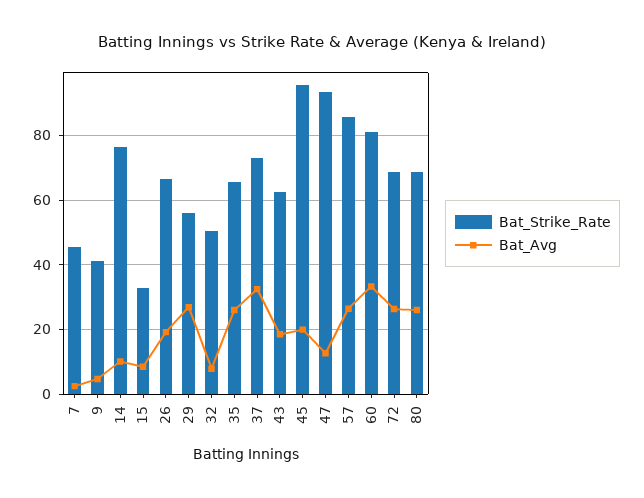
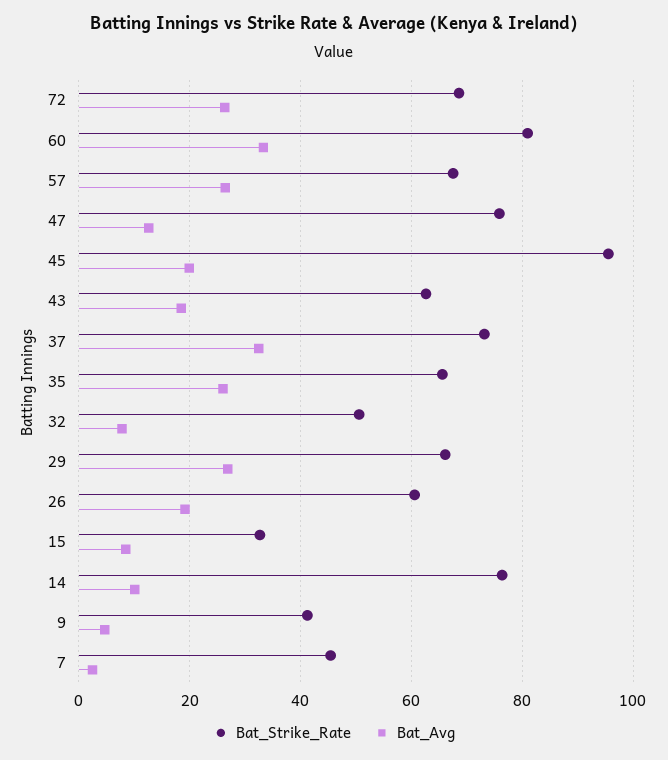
Bat_Strike_Rate, 26: 66 -> 60
Bat_Strike_Rate, 29: 56 -> 66
Bat_Strike_Rate, 47: 94 -> 76
Bat_Strike_Rate, 57: 86 -> 68
Bat_Strike_Rate, 80: 68 -> none
Bat_Avg, 80: 26 -> none

